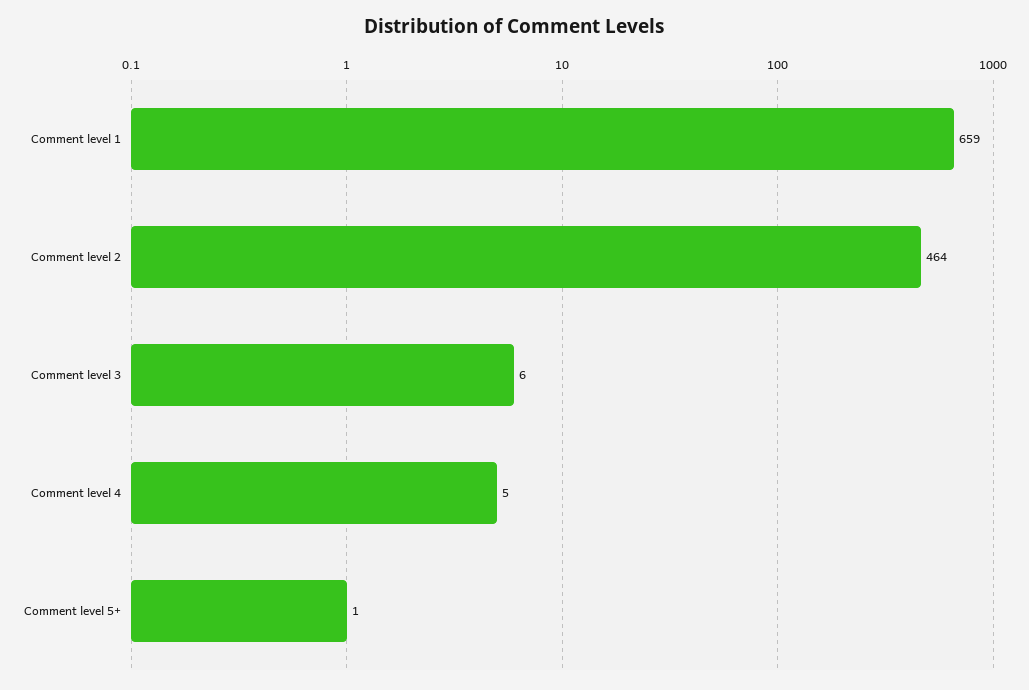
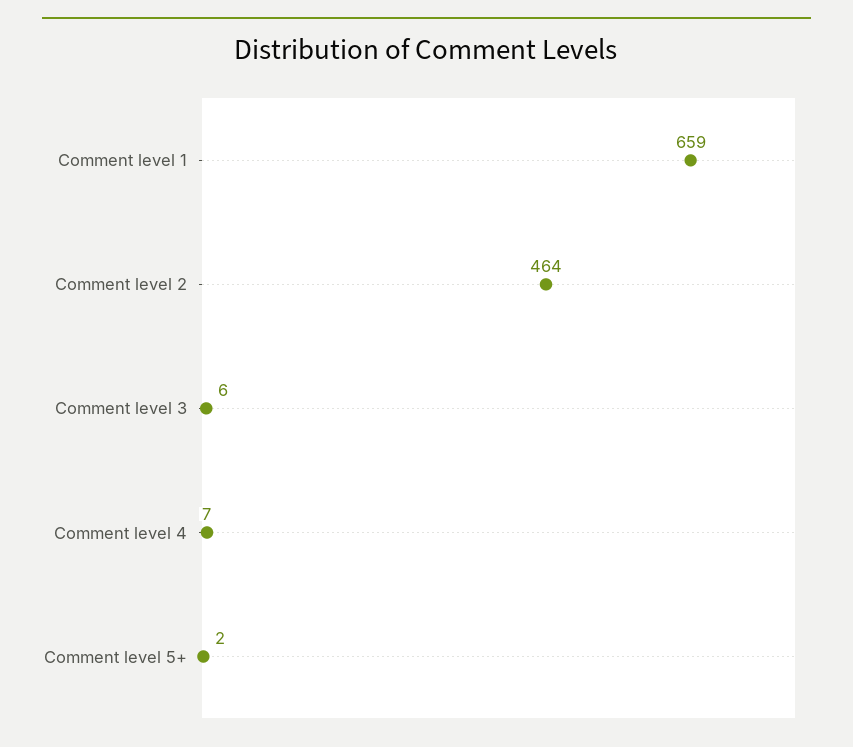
Comment level 4: 5 -> 7
Comment level 5+: 1 -> 2

